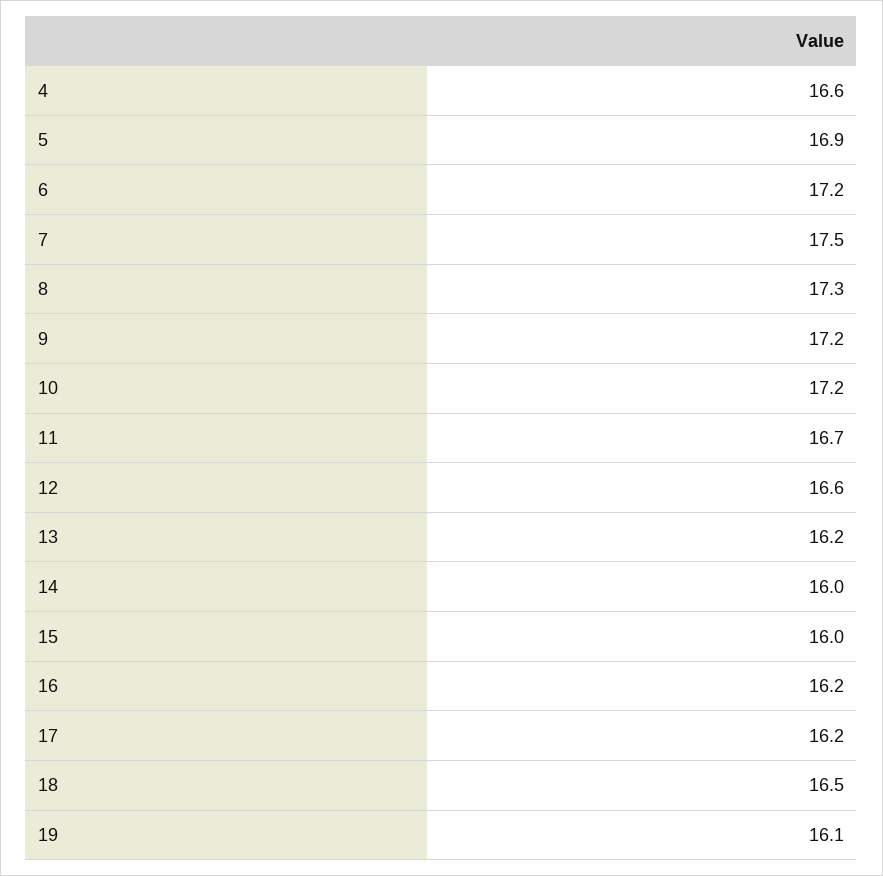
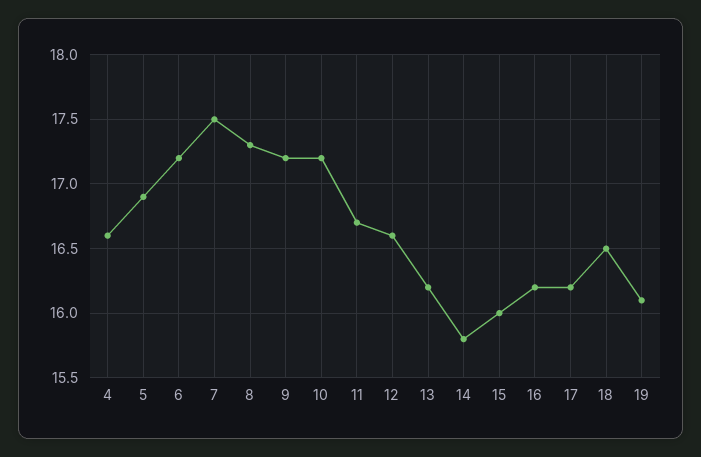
14: 16 -> 15.8

